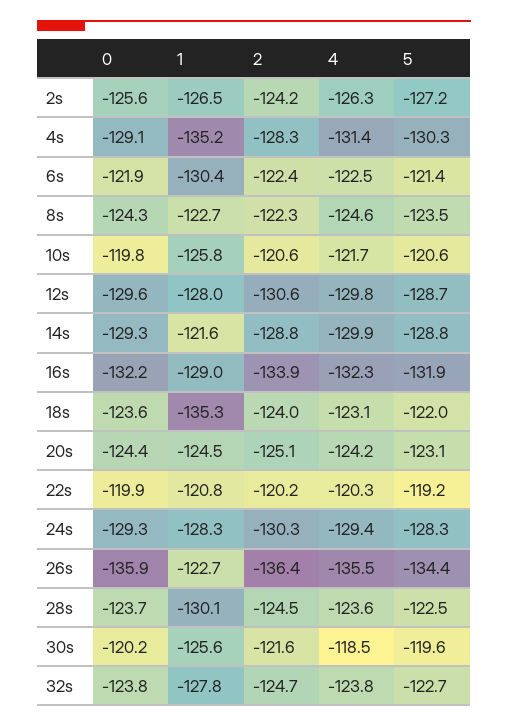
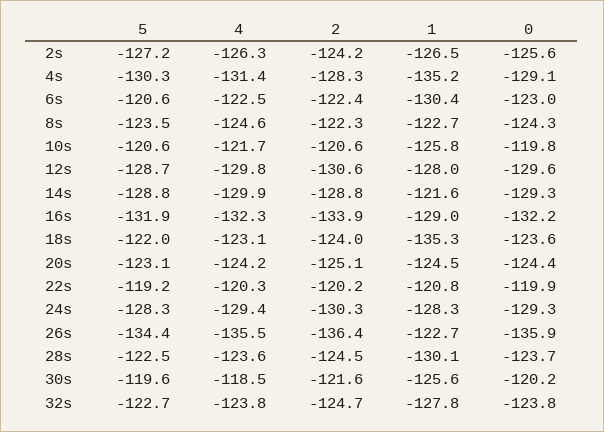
0, 6s: -121.9 -> -123
5, 6s: -121.4 -> -120.6

